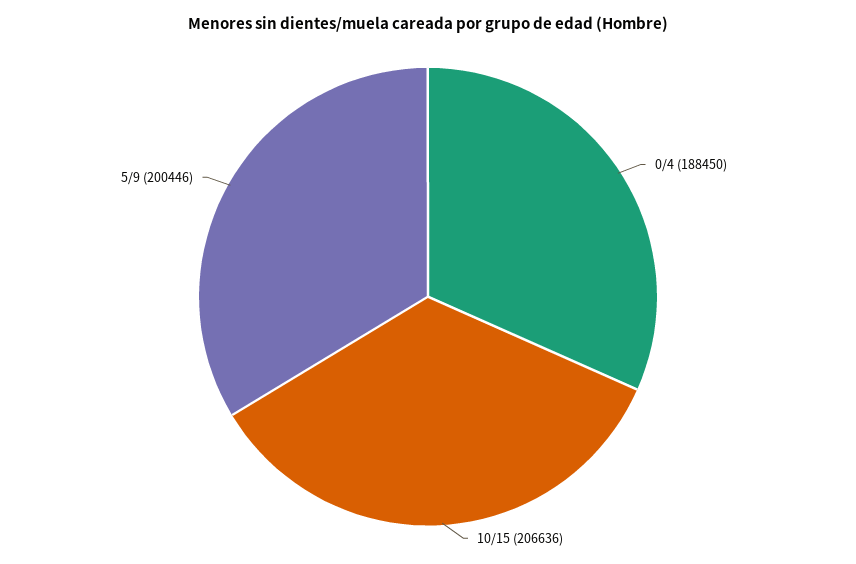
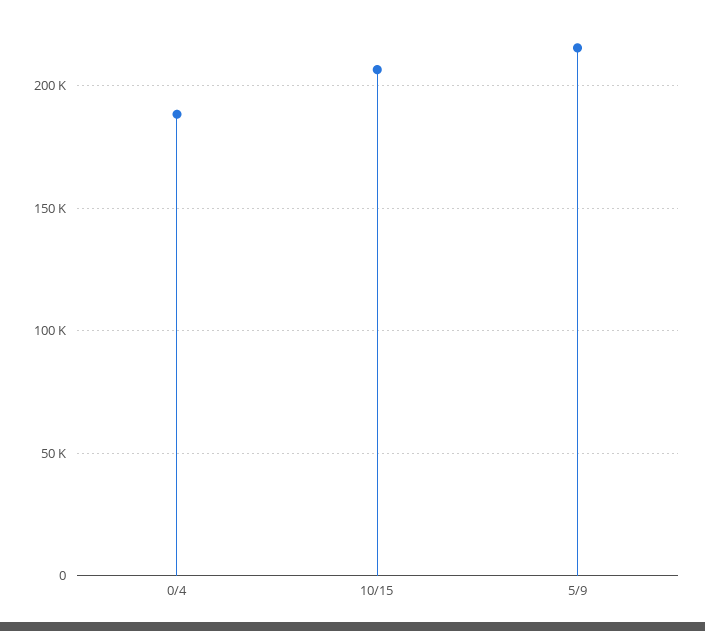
5/9: 200446 -> 215000

